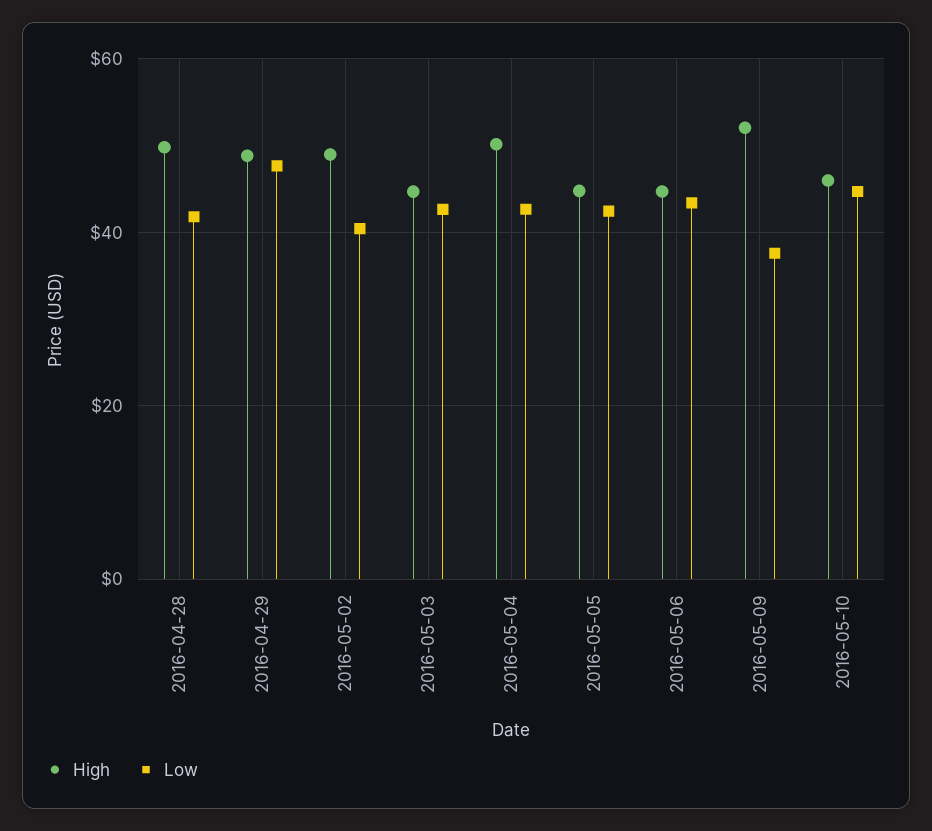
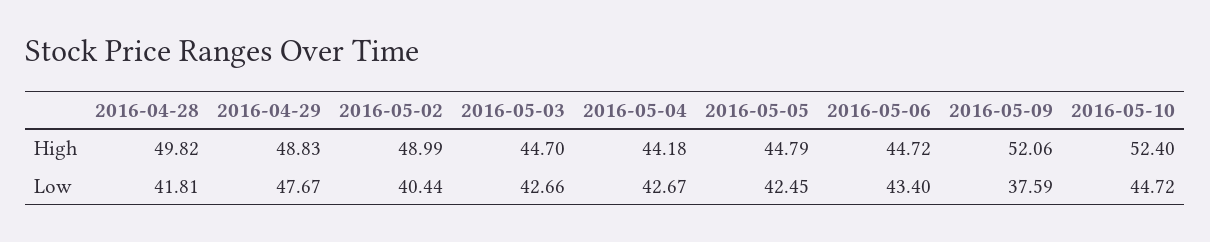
High, 2016-05-04: 50 -> 44.18
High, 2016-05-10: 46 -> 52.4

